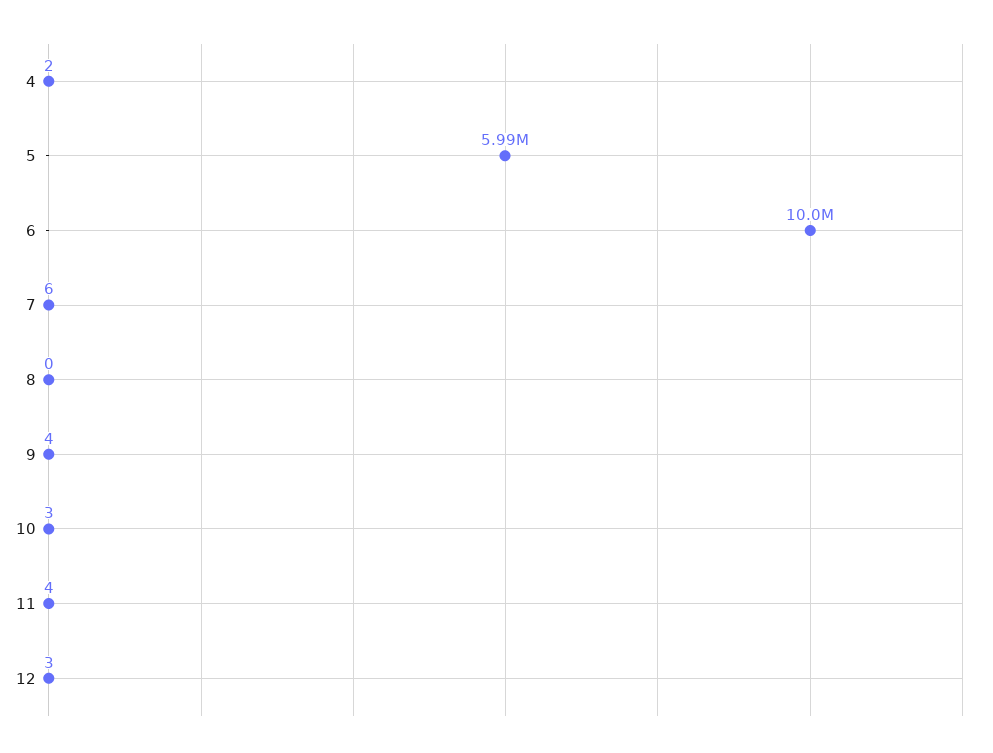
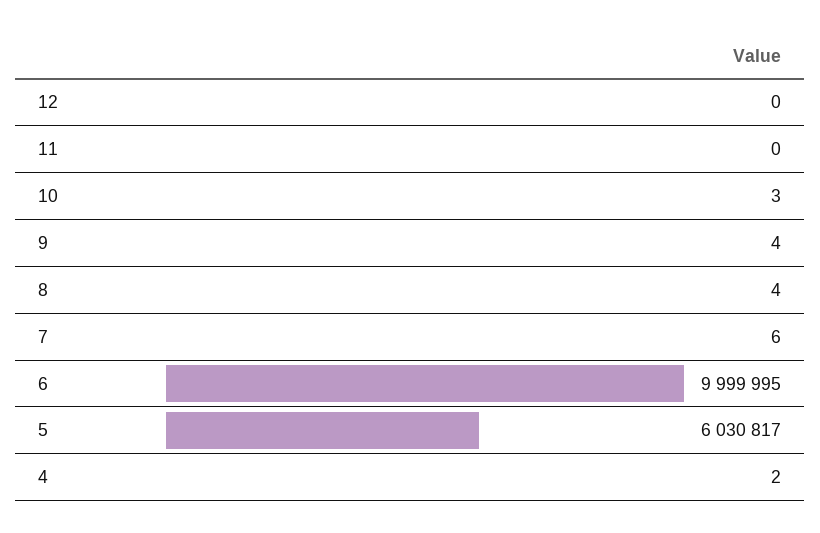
5: 5990000 -> 6030817
8: 0 -> 4
11: 4 -> 0
12: 3 -> 0

